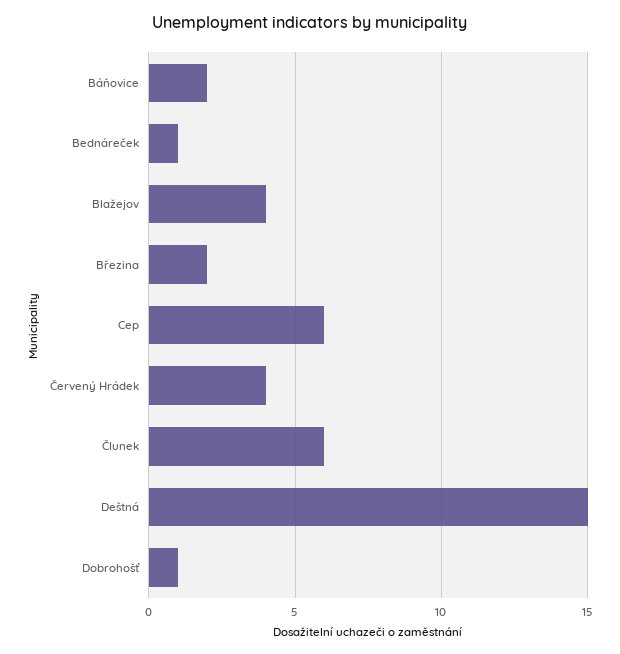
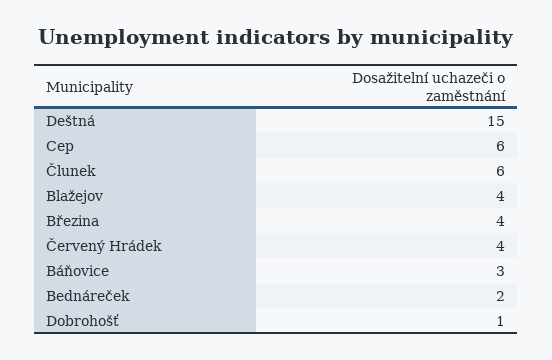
Báňovice: 2 -> 3
Bednáreček: 1 -> 2
Březina: 2 -> 4

